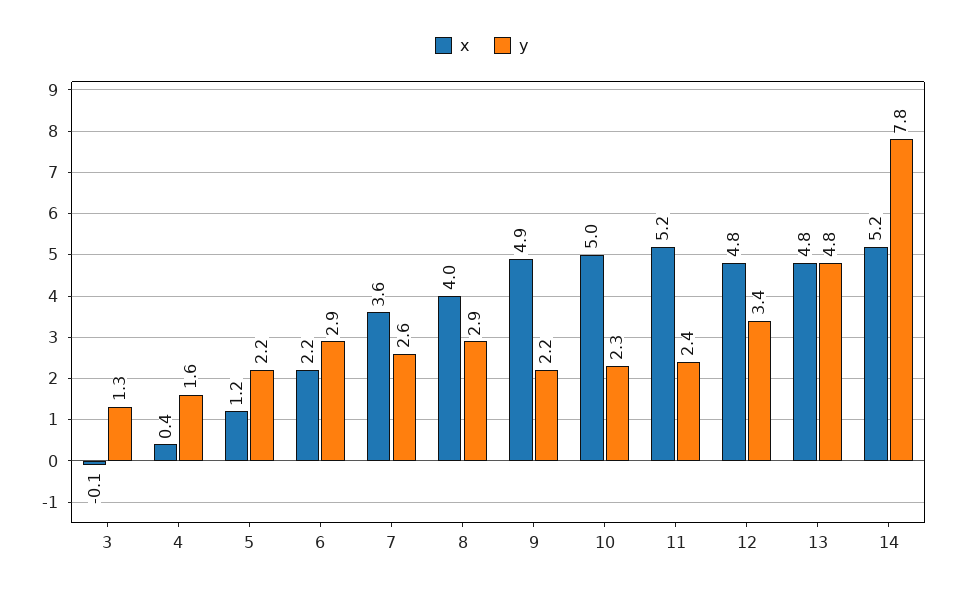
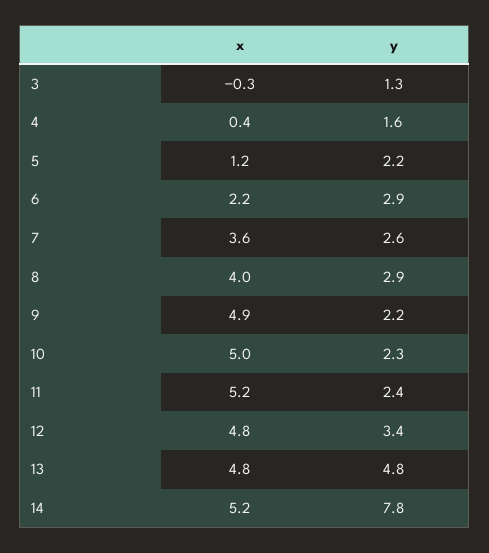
x, 3: -0.1 -> -0.3

